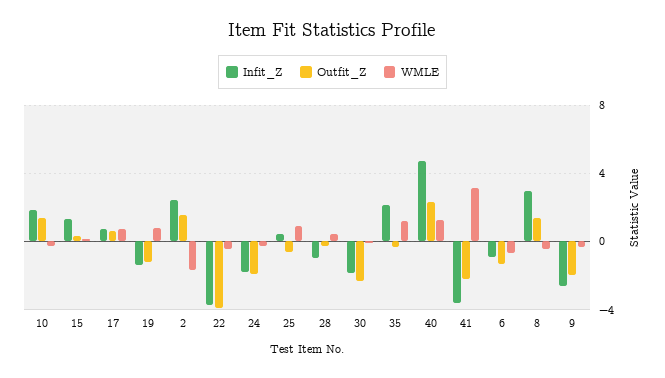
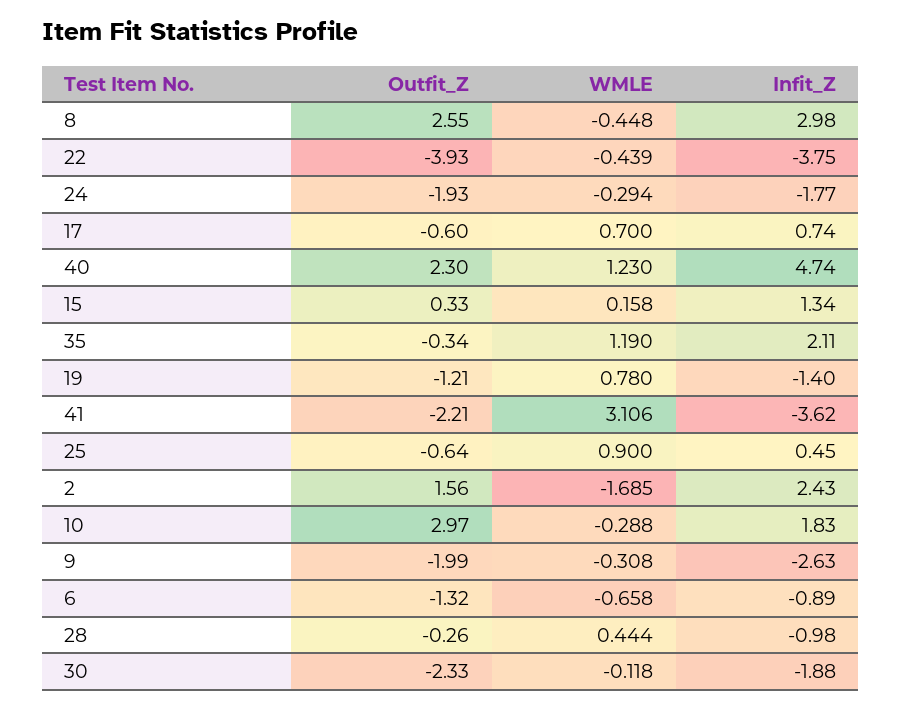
Outfit_Z, 10: 1.5 -> 2.97
Outfit_Z, 17: 0.5 -> -0.6
Outfit_Z, 8: 1.5 -> 2.55

